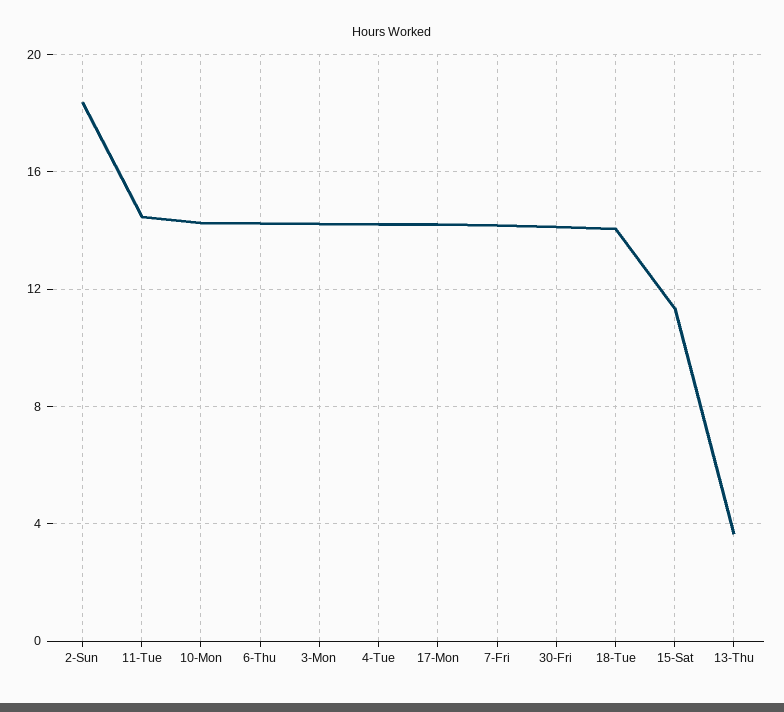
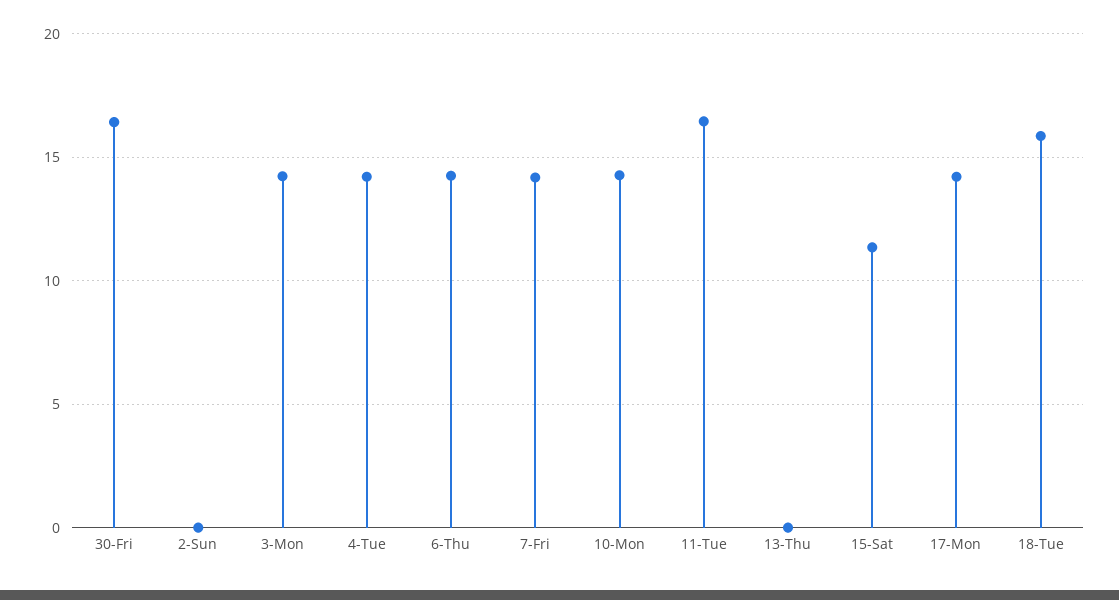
2-Sun: 18.5 -> 0
11-Tue: 14.5 -> 16.5
30-Fri: 14 -> 16.5
18-Tue: 14 -> 16
13-Thu: 3.5 -> 0

